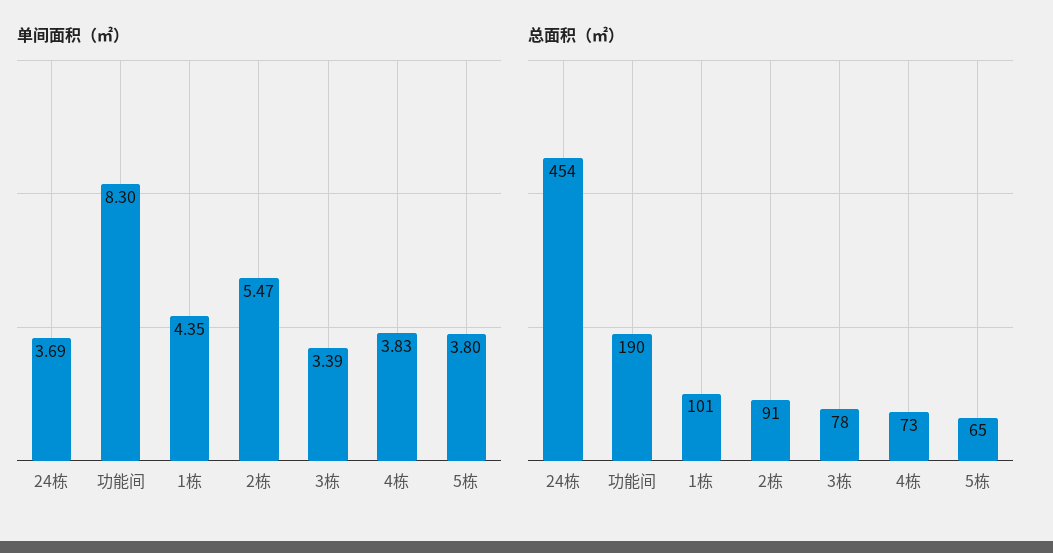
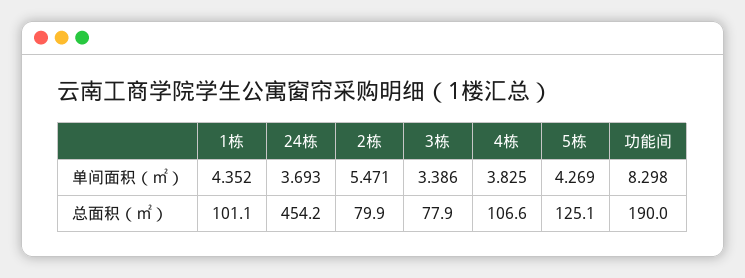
单间面积（㎡）, 5栋: 3.8 -> 4.269
总面积（㎡）, 2栋: 91 -> 79.9
总面积（㎡）, 4栋: 73 -> 106.6
总面积（㎡）, 5栋: 65 -> 125.1

